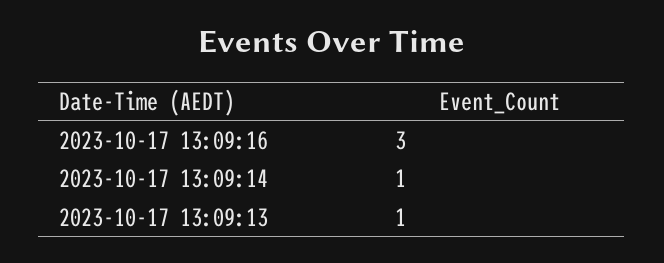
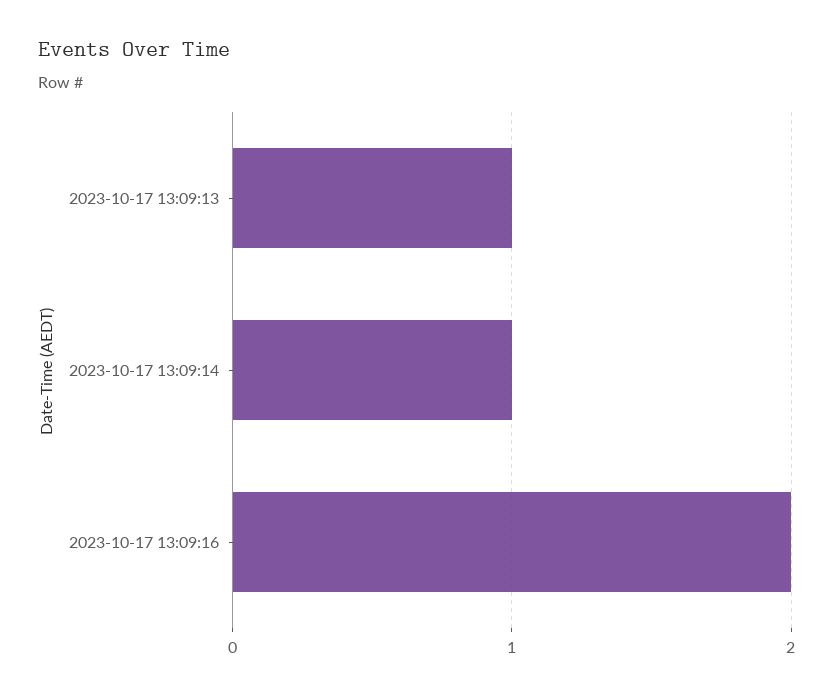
2023-10-17 13:09:16: 3 -> 2

